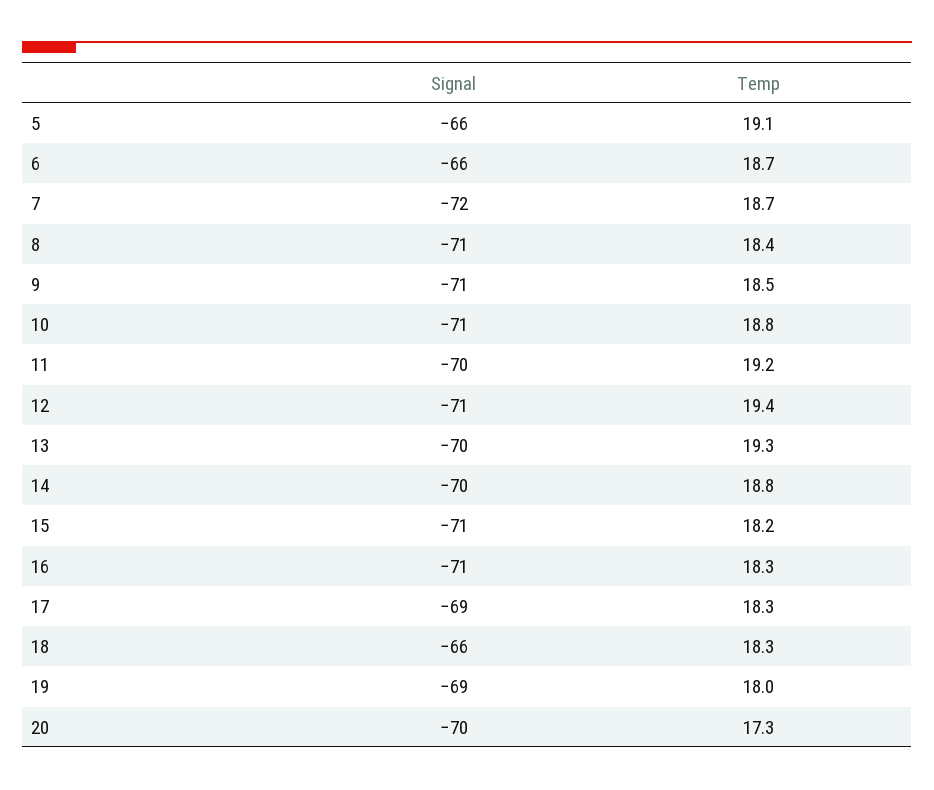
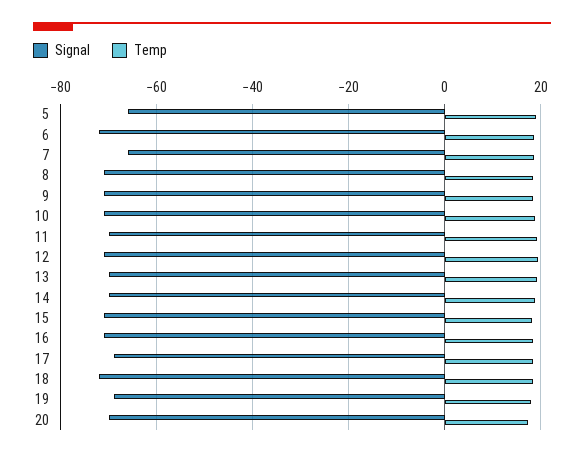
Signal, 6: -66 -> -72
Signal, 7: -72 -> -66
Signal, 18: -66 -> -72

